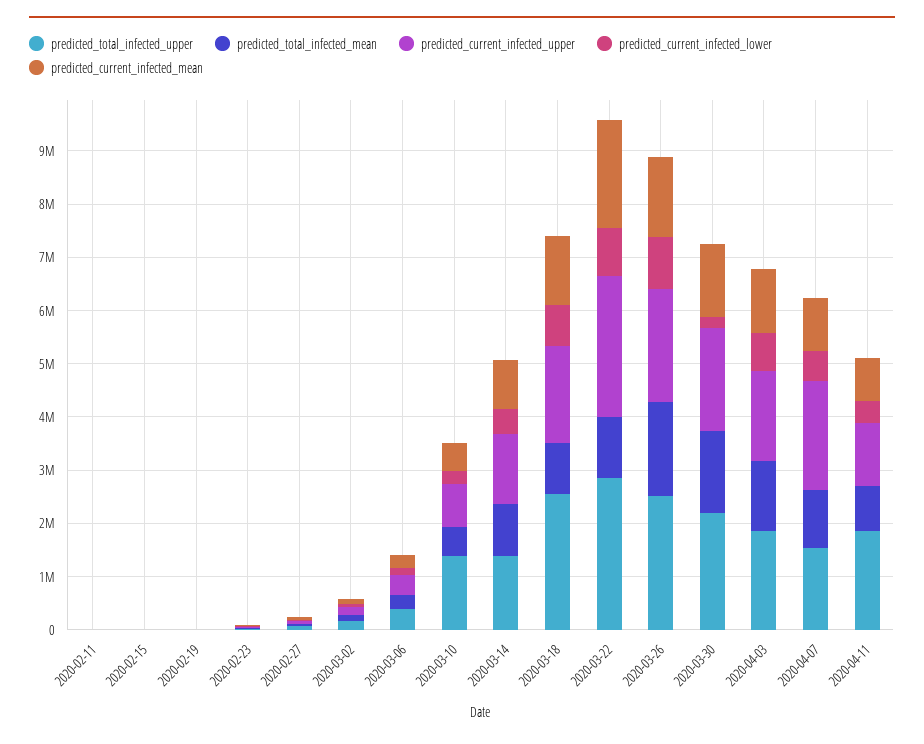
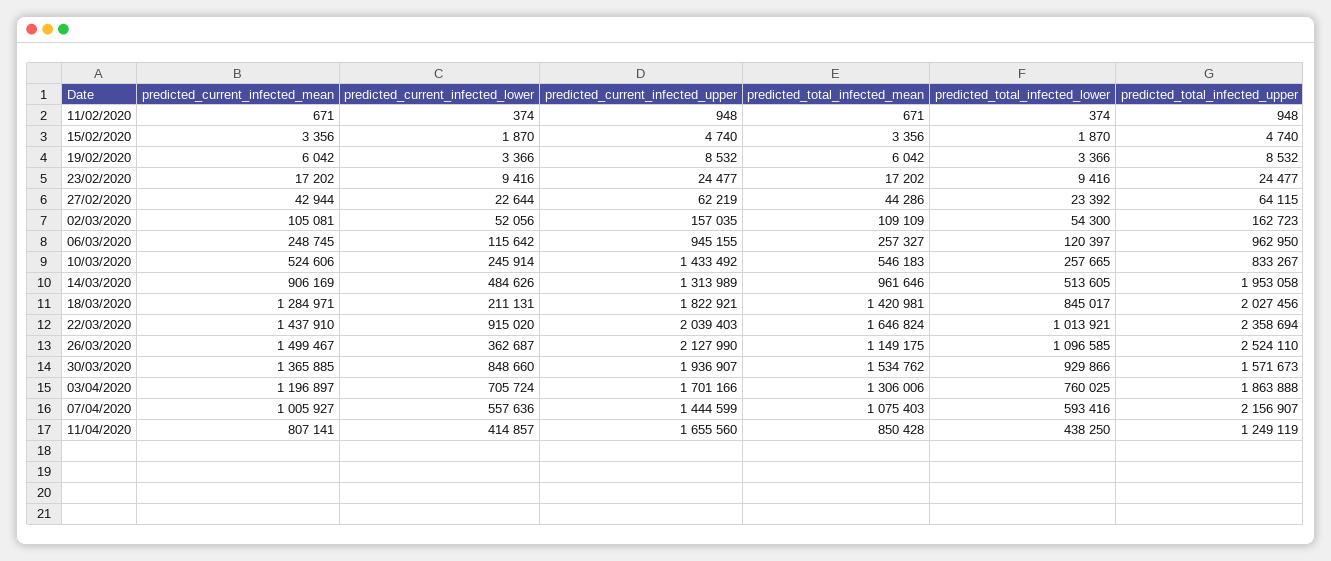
predicted_total_infected_upper, 2020-03-06: 400000 -> 962950
predicted_current_infected_upper, 2020-03-06: 400000 -> 945155
predicted_total_infected_upper, 2020-03-10: 1400000 -> 833267
predicted_current_infected_upper, 2020-03-10: 800000 -> 1433492
predicted_total_infected_upper, 2020-03-14: 1400000 -> 1953058
predicted_total_infected_upper, 2020-03-18: 2600000 -> 2027456
predicted_total_infected_mean, 2020-03-18: 1000000 -> 1420981
predicted_current_infected_lower, 2020-03-18: 800000 -> 211131
predicted_total_infected_upper, 2020-03-22: 2800000 -> 2358694
predicted_total_infected_mean, 2020-03-22: 1200000 -> 1646824
predicted_current_infected_upper, 2020-03-22: 2600000 -> 2039403
predicted_current_infected_mean, 2020-03-22: 2000000 -> 1437910
predicted_total_infected_mean, 2020-03-26: 1800000 -> 1149175
predicted_current_infected_lower, 2020-03-26: 1000000 -> 362687
predicted_total_infected_upper, 2020-03-30: 2200000 -> 1571673
predicted_current_infected_lower, 2020-03-30: 200000 -> 848660
predicted_total_infected_upper, 2020-04-07: 1600000 -> 2156907
predicted_current_infected_upper, 2020-04-07: 2000000 -> 1444599
predicted_total_infected_upper, 2020-04-11: 1800000 -> 1249119
predicted_current_infected_upper, 2020-04-11: 1200000 -> 1655560
predicted_total_infected_lower, 2020-02-11: none -> 374
predicted_total_infected_lower, 2020-02-15: none -> 1870
predicted_total_infected_lower, 2020-02-19: none -> 3366
predicted_total_infected_lower, 2020-02-23: none -> 9416
predicted_total_infected_lower, 2020-02-27: none -> 23392
predicted_total_infected_lower, 2020-03-02: none -> 54300
predicted_total_infected_lower, 2020-03-06: none -> 120397
predicted_total_infected_lower, 2020-03-10: none -> 257665
predicted_total_infected_lower, 2020-03-14: none -> 513605
predicted_total_infected_lower, 2020-03-18: none -> 845017
predicted_total_infected_lower, 2020-03-22: none -> 1013921
predicted_total_infected_lower, 2020-03-26: none -> 1096585
predicted_total_infected_lower, 2020-03-30: none -> 929866
predicted_total_infected_lower, 2020-04-03: none -> 760025
predicted_total_infected_lower, 2020-04-07: none -> 593416
predicted_total_infected_lower, 2020-04-11: none -> 438250

